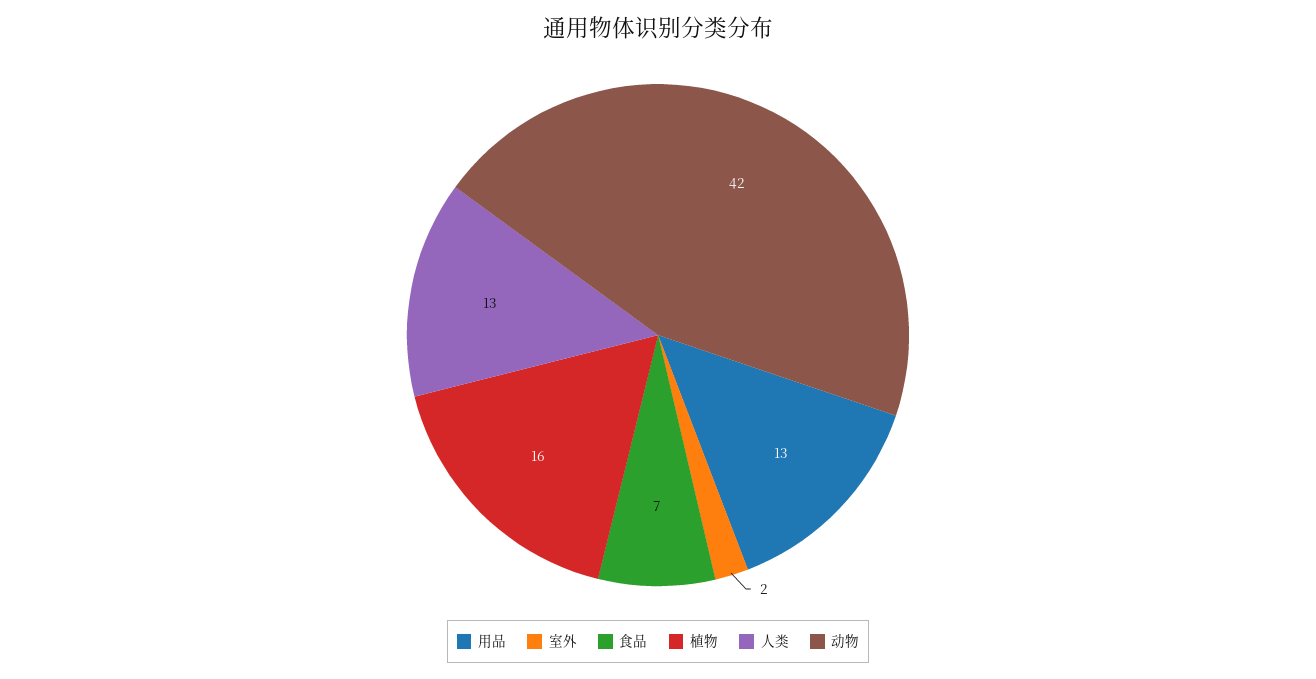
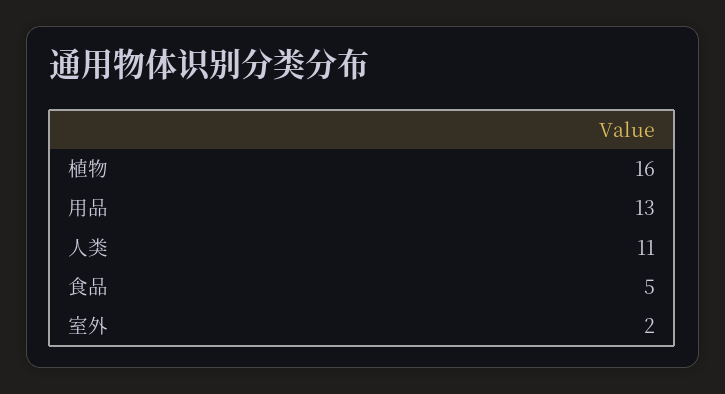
食品: 7 -> 5
人类: 13 -> 11
动物: 42 -> none

